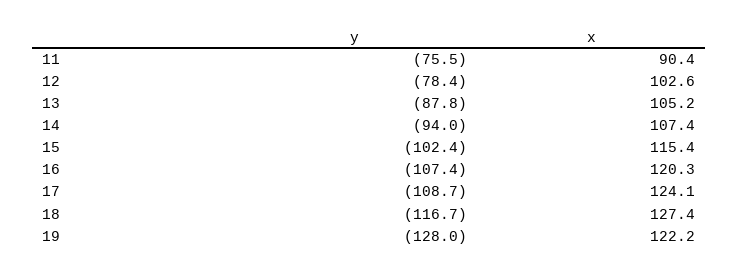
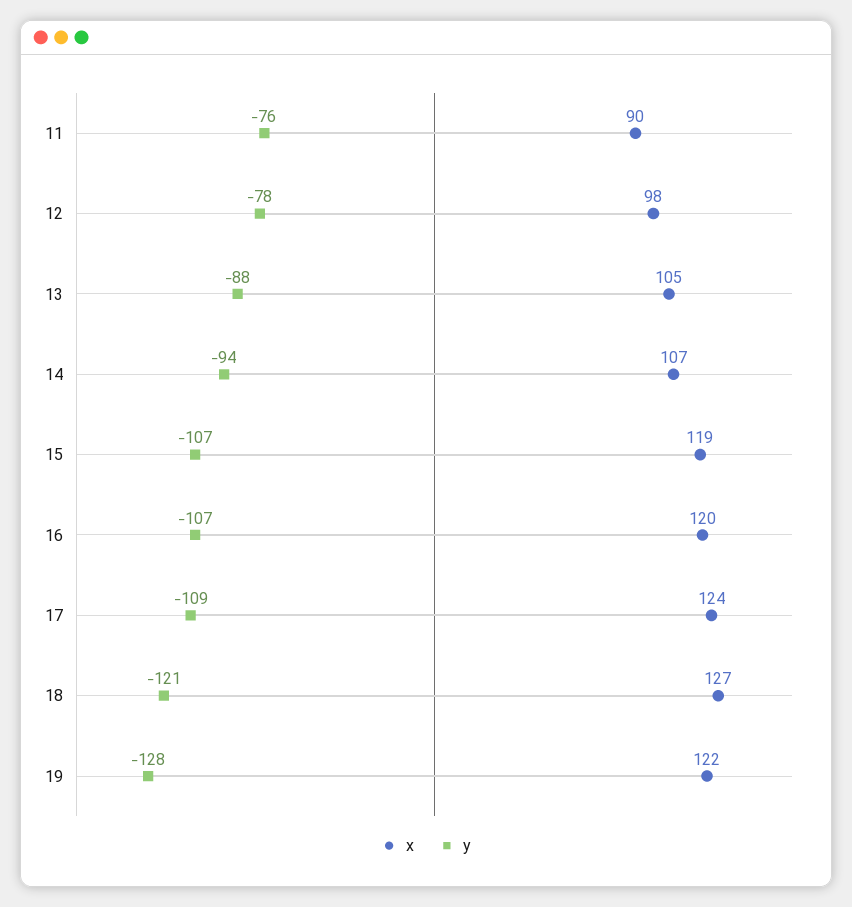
x, 12: 102.6 -> 98
y, 15: -102.4 -> -107
x, 15: 115.4 -> 119
y, 18: -116.7 -> -121

